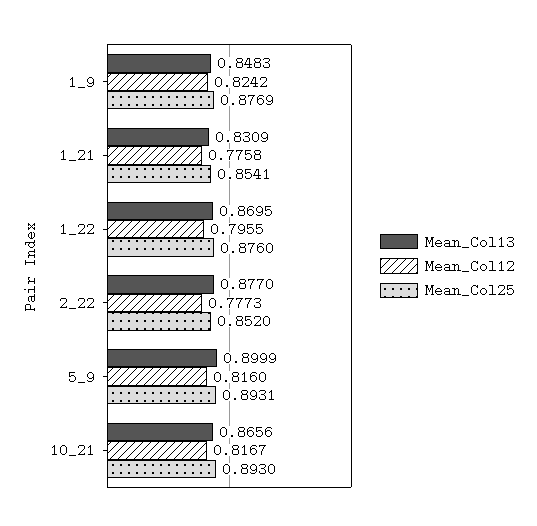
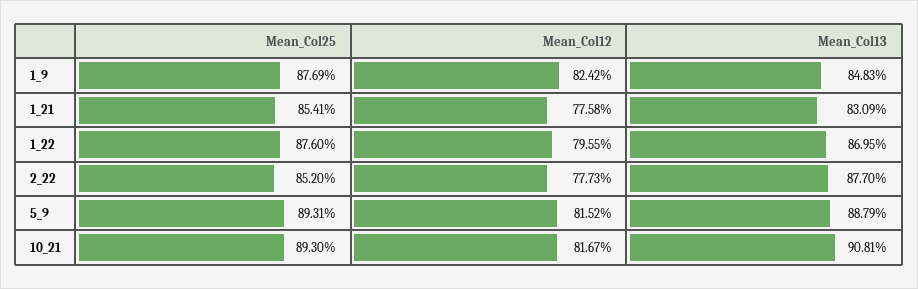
Mean_Col13, 5_9: 0.8999 -> 0.8879
Mean_Col12, 5_9: 0.816 -> 0.8152
Mean_Col13, 10_21: 0.8656 -> 0.9081

